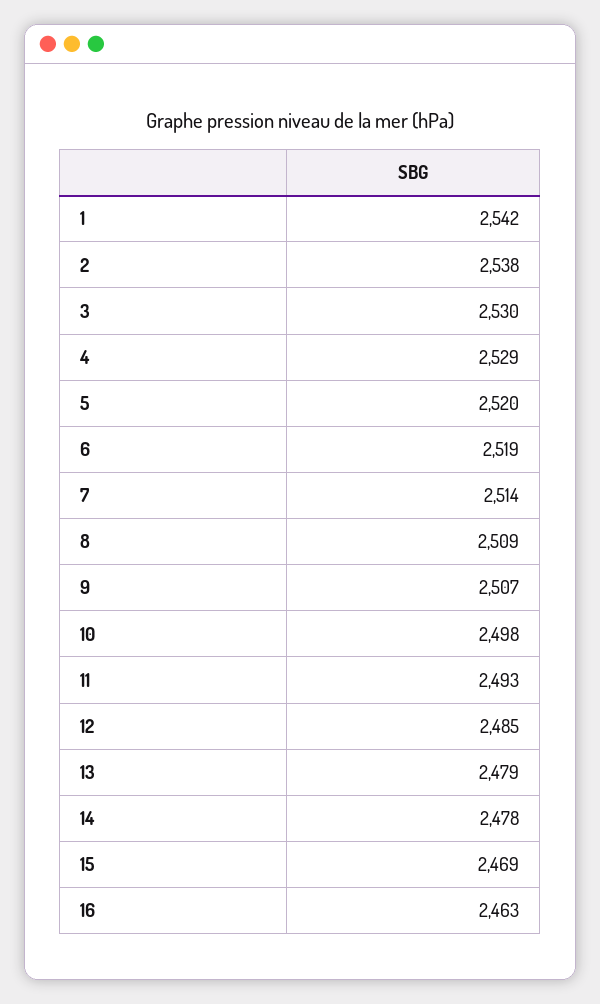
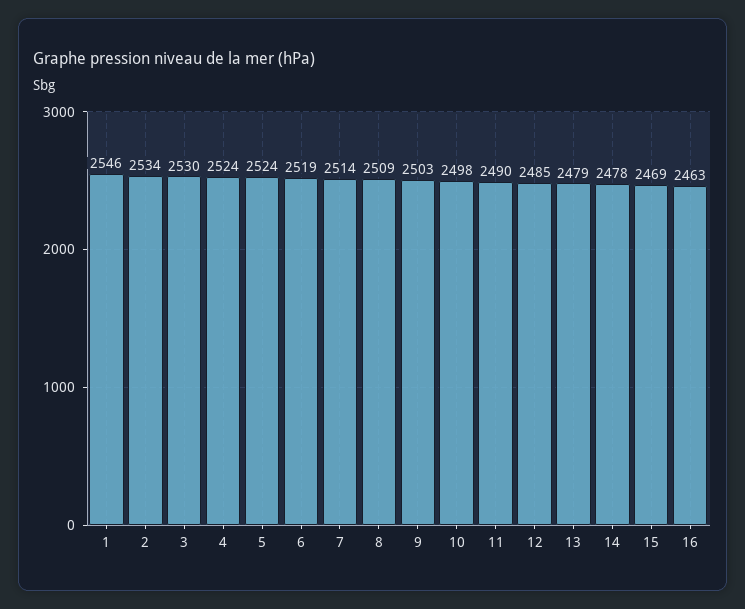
1: 2542 -> 2546
2: 2538 -> 2534
4: 2529 -> 2524
5: 2520 -> 2524
9: 2507 -> 2503
11: 2493 -> 2490

